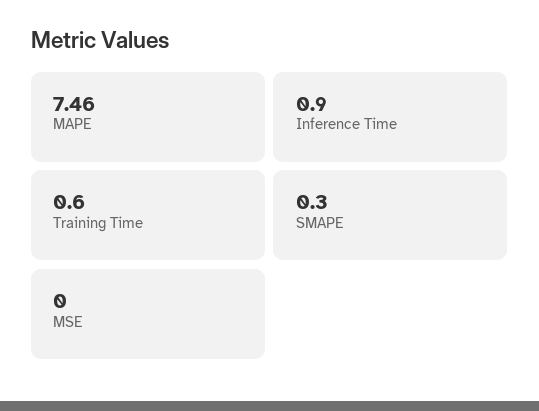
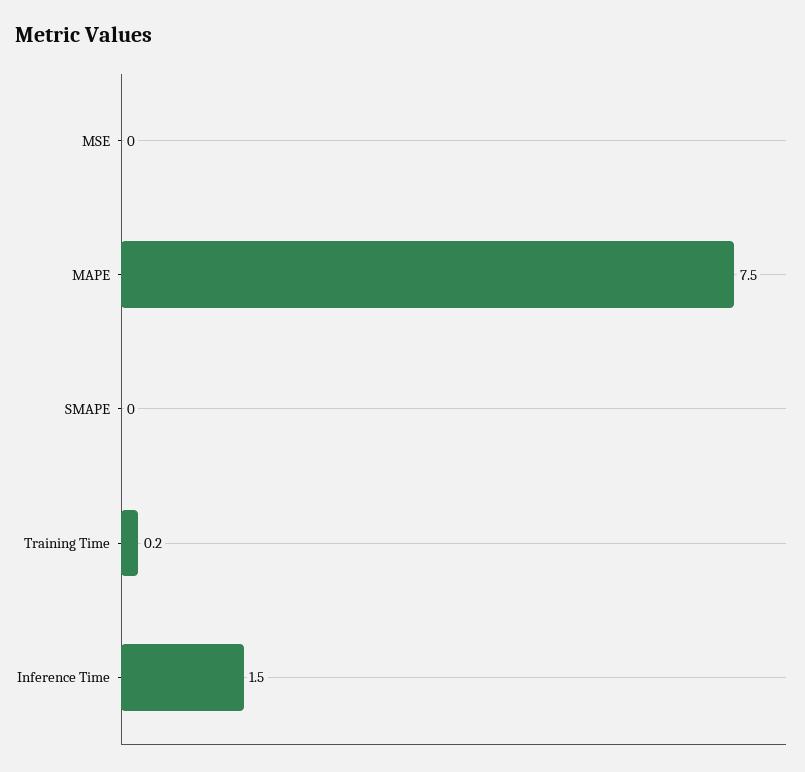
Inference Time: 0.9 -> 1.5
Training Time: 0.6 -> 0.2
SMAPE: 0.3 -> 0

